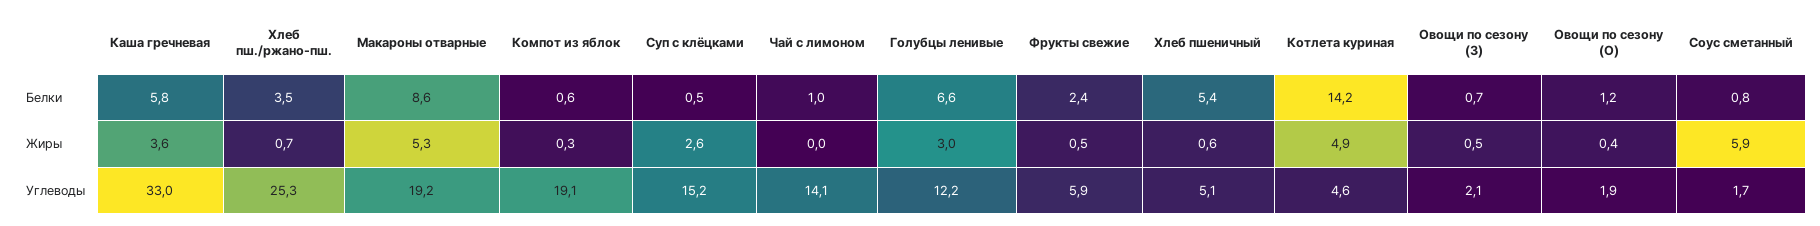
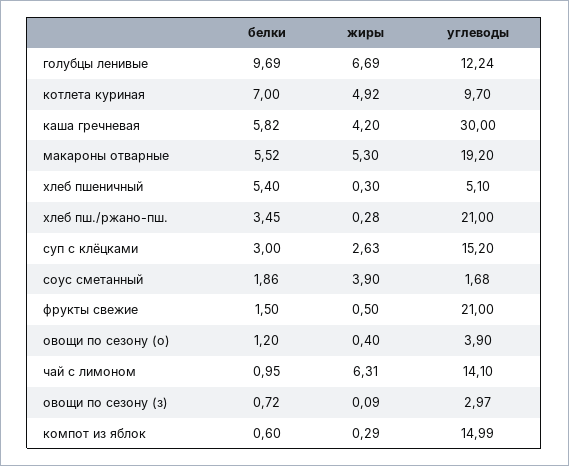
Макароны отварные, Белки: 8.6 -> 5.52
Суп с клёцками, Белки: 0.5 -> 3
Голубцы ленивые, Белки: 6.6 -> 9.69
Фрукты свежие, Белки: 2.4 -> 1.5
Котлета куриная, Белки: 14.2 -> 7
Соус сметанный, Белки: 0.8 -> 1.86
Каша гречневая, Жиры: 3.6 -> 4.2
Хлеб пш./ржано-пш., Жиры: 0.7 -> 0.28
Чай с лимоном, Жиры: 0 -> 6.31
Голубцы ленивые, Жиры: 3 -> 6.69
Хлеб пшеничный, Жиры: 0.6 -> 0.3
Овощи по сезону (З), Жиры: 0.5 -> 0.09
Соус сметанный, Жиры: 5.9 -> 3.9
Каша гречневая, Углеводы: 33 -> 30
Хлеб пш./ржано-пш., Углеводы: 25.3 -> 21
Компот из яблок, Углеводы: 19.1 -> 14.99
Фрукты свежие, Углеводы: 5.9 -> 21
Котлета куриная, Углеводы: 4.6 -> 9.7
Овощи по сезону (З), Углеводы: 2.1 -> 2.97
Овощи по сезону (О), Углеводы: 1.9 -> 3.9

